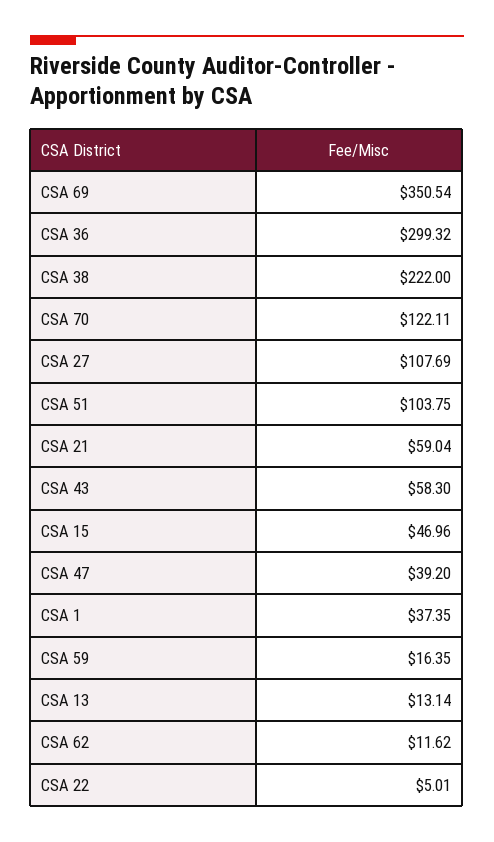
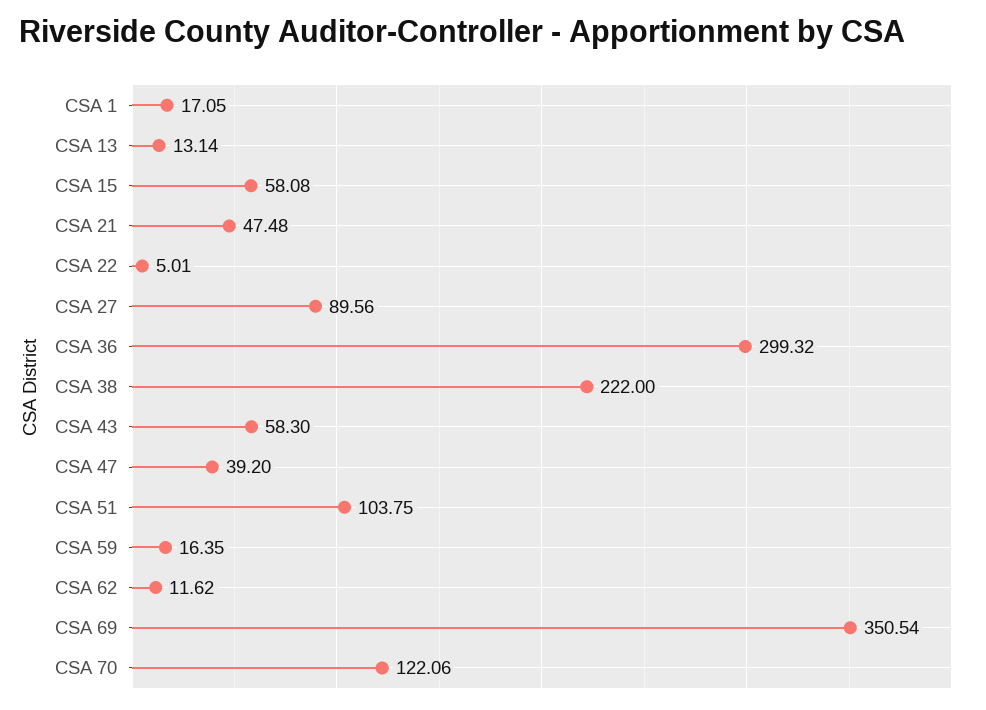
CSA 70: 122.11 -> 122.06
CSA 27: 107.69 -> 89.56
CSA 21: 59.04 -> 47.48
CSA 15: 46.96 -> 58.08
CSA 1: 37.35 -> 17.05

